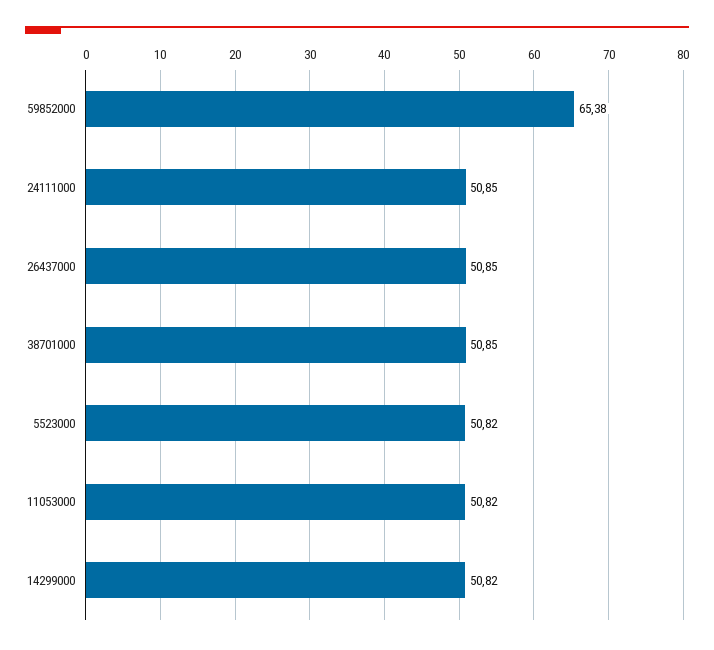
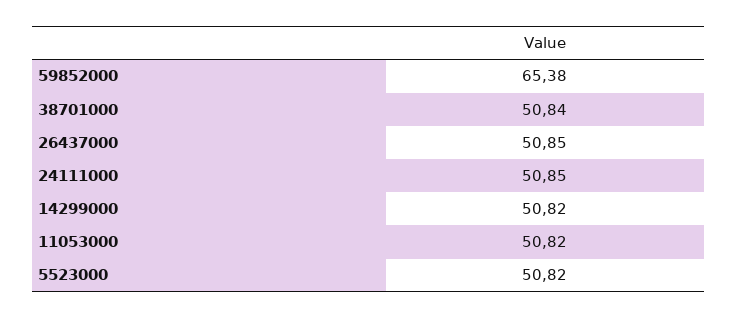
38701000: 50.85 -> 50.84

